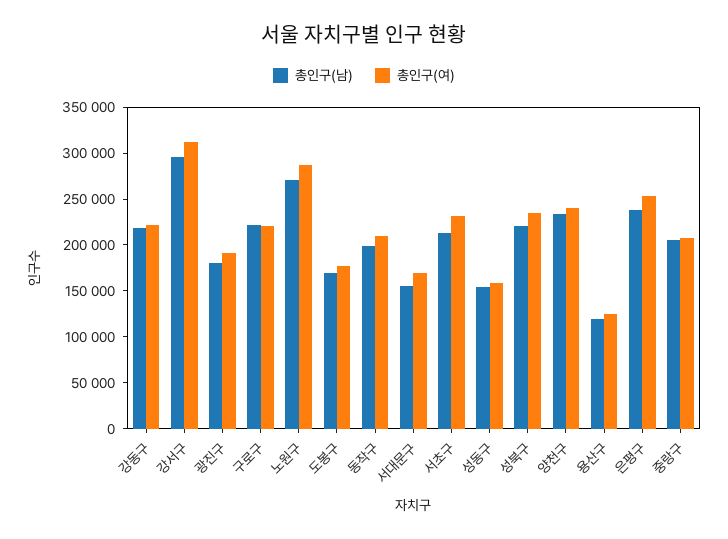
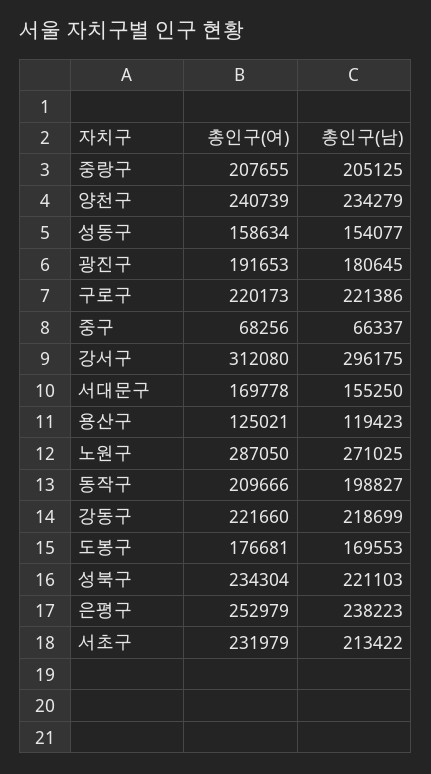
총인구(여), 중구: none -> 68256
총인구(남), 중구: none -> 66337

